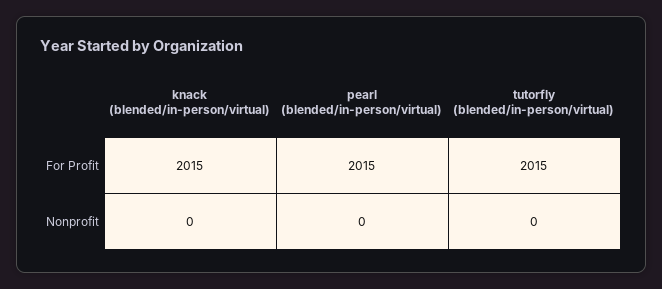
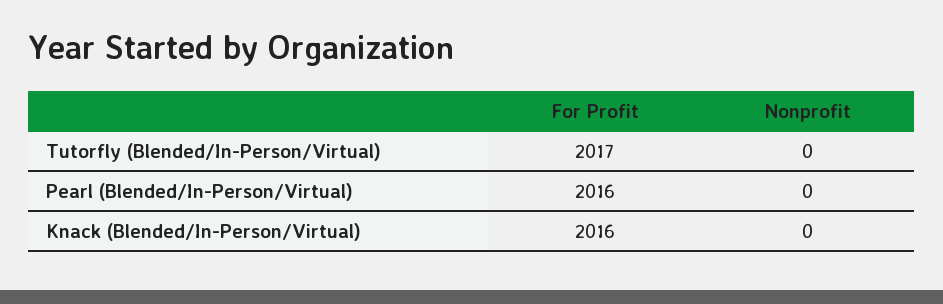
knack (blended/in-person/virtual), For Profit: 2015 -> 2016
pearl (blended/in-person/virtual), For Profit: 2015 -> 2016
tutorfly (blended/in-person/virtual), For Profit: 2015 -> 2017

